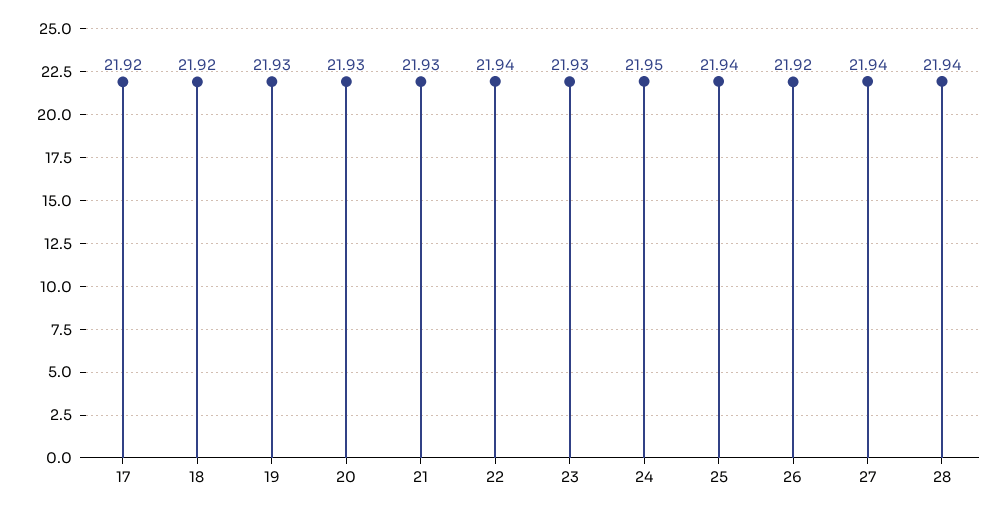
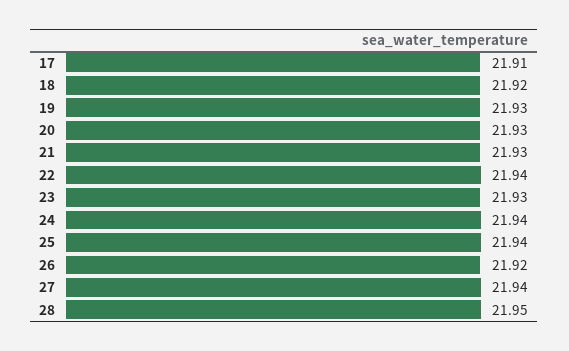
17: 21.92 -> 21.91
24: 21.95 -> 21.94
28: 21.94 -> 21.95

